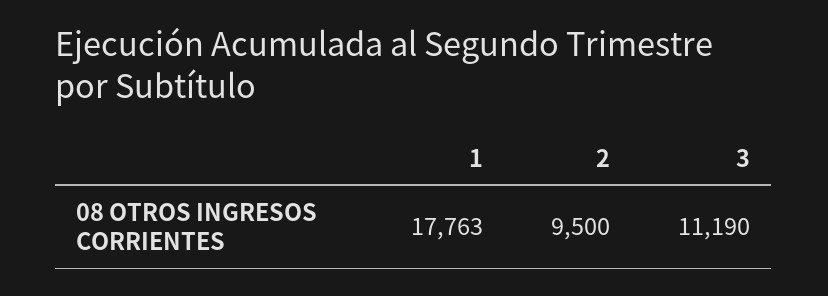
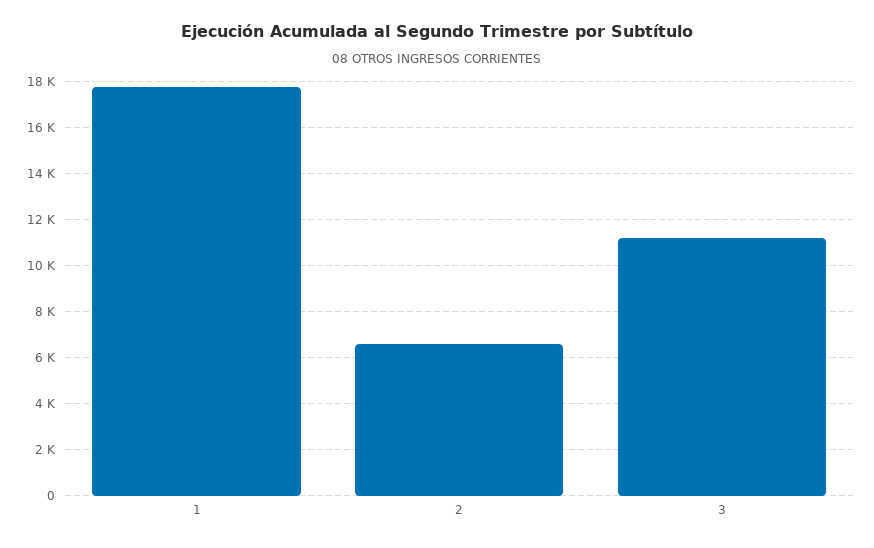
2: 9500 -> 6500

